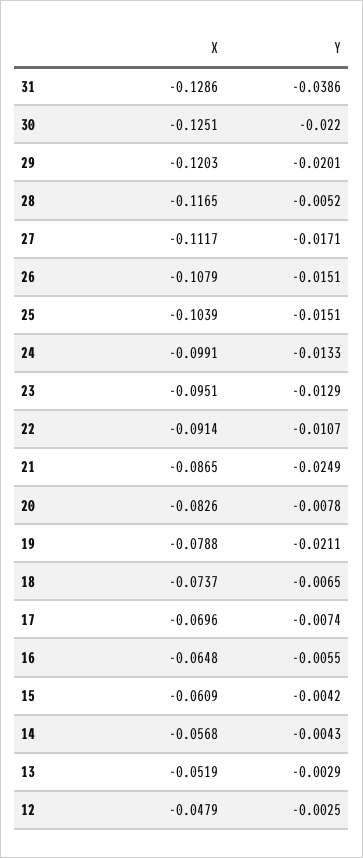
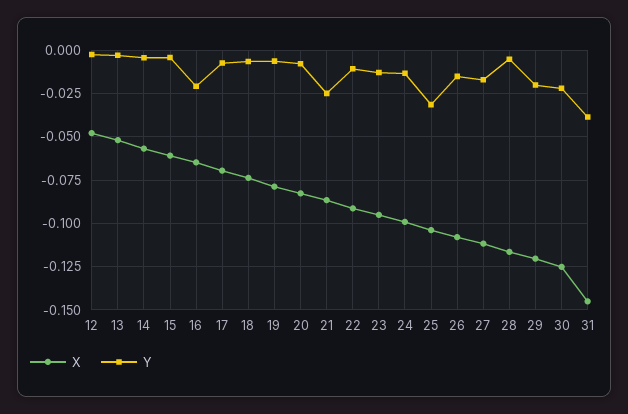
X, 31: -0.1286 -> -0.145
Y, 25: -0.0151 -> -0.03
Y, 19: -0.0211 -> -0.005
Y, 16: -0.0055 -> -0.02

